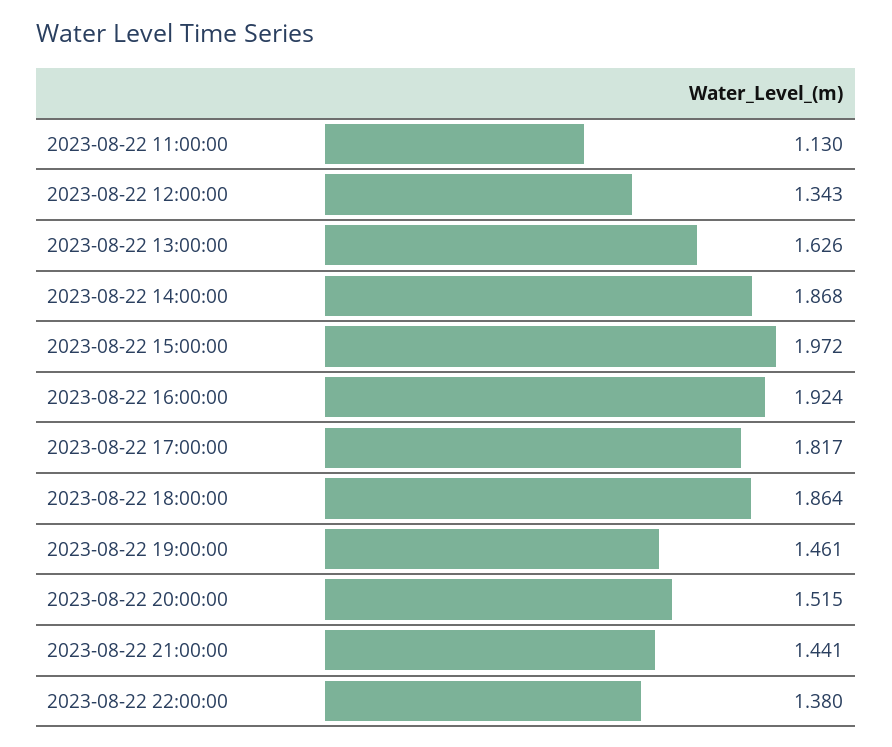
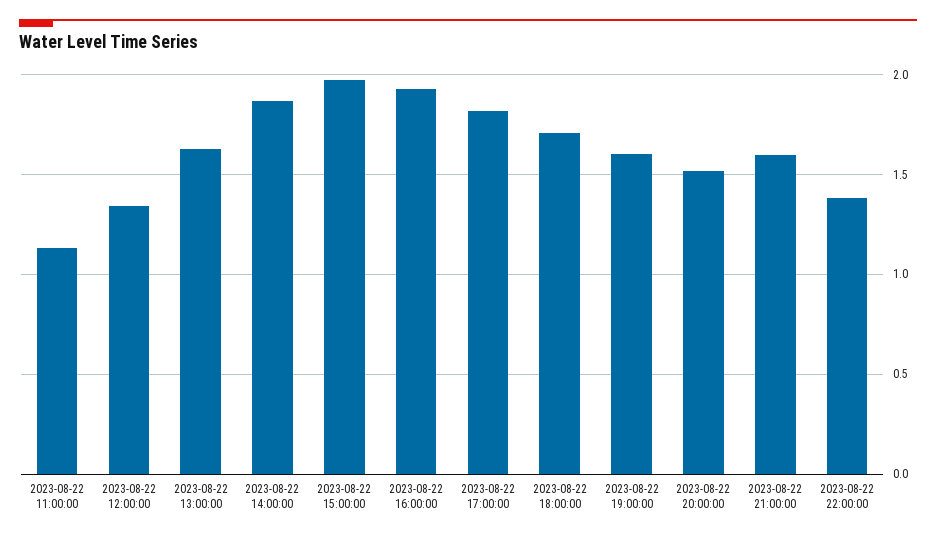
2023-08-22 18:00:00: 1.864 -> 1.7
2023-08-22 19:00:00: 1.461 -> 1.6
2023-08-22 21:00:00: 1.441 -> 1.6

